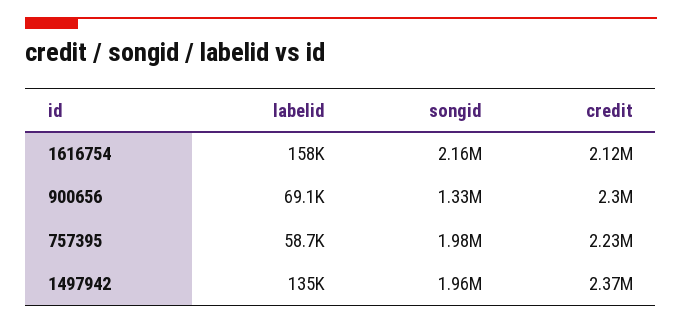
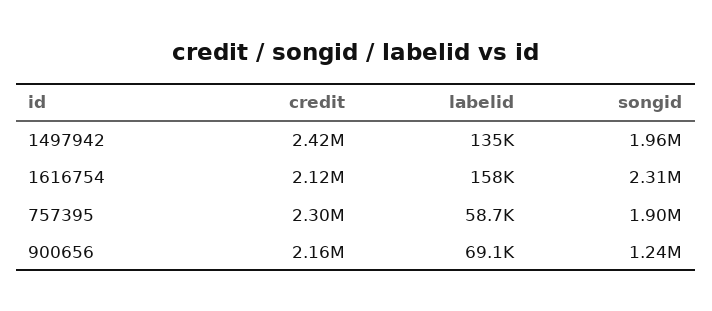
songid, 1616754: 2160000 -> 2310000
songid, 900656: 1330000 -> 1240000
credit, 900656: 2300000 -> 2160000
songid, 757395: 1980000 -> 1900000
credit, 757395: 2230000 -> 2300000
credit, 1497942: 2370000 -> 2420000

